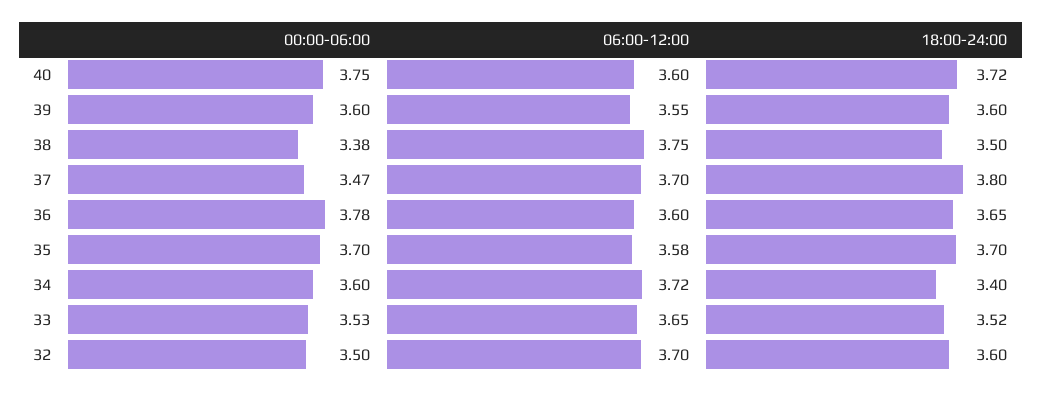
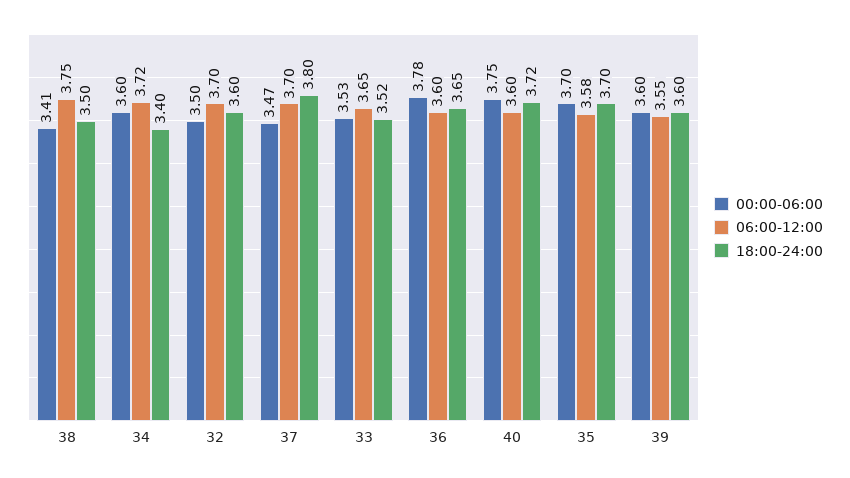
00:00-06:00, 38: 3.38 -> 3.41

